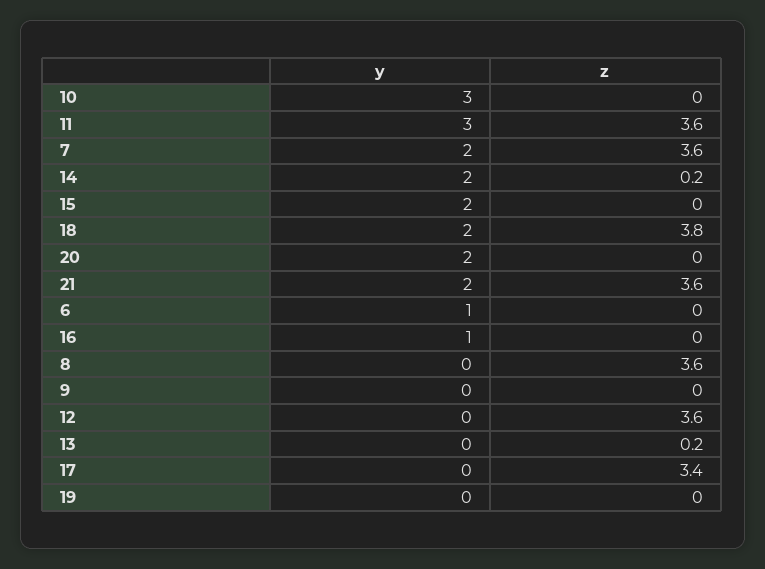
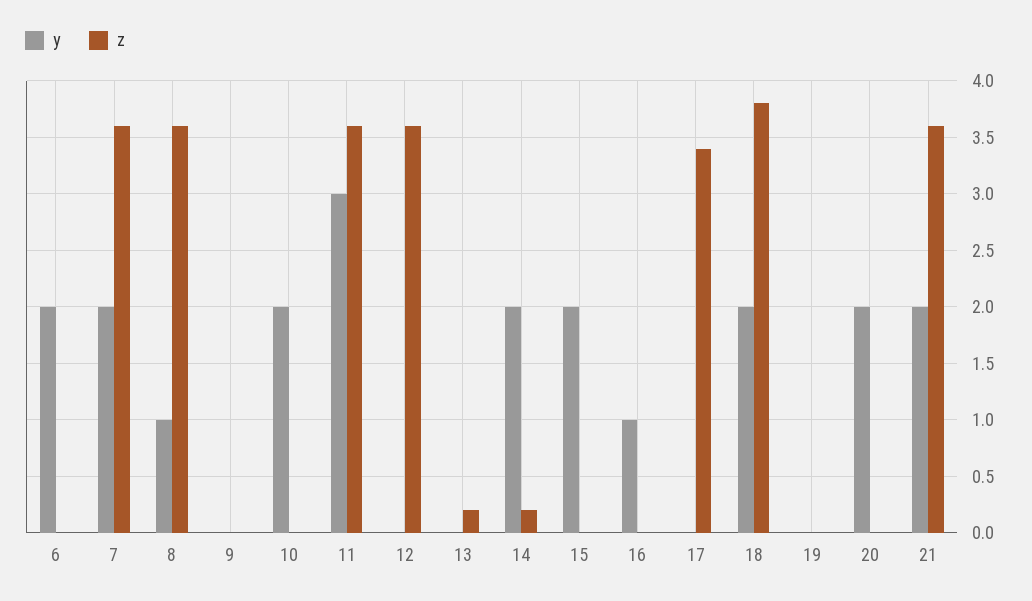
y, 10: 3 -> 2
y, 6: 1 -> 2
y, 8: 0 -> 1

